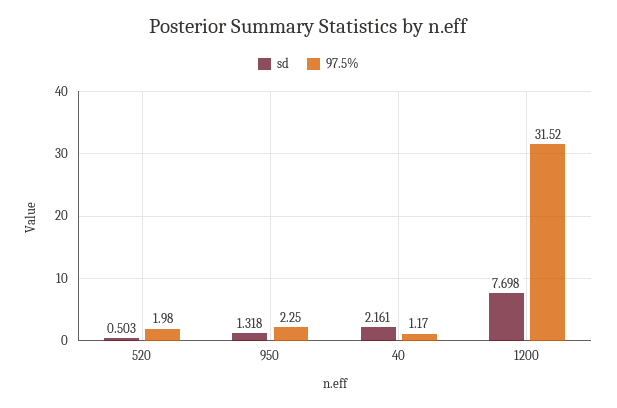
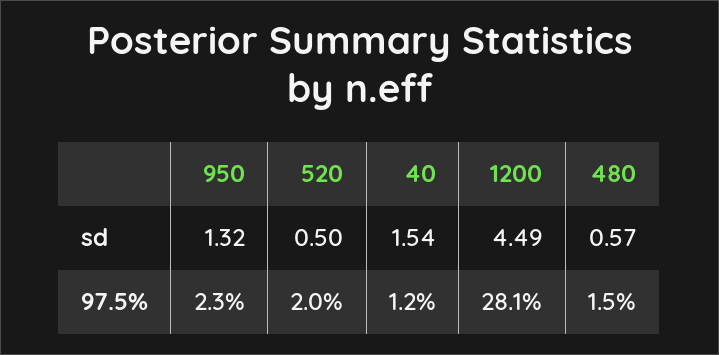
sd, 40: 2.161 -> 1.54
sd, 1200: 7.698 -> 4.49
97.5%, 1200: 31.52 -> 28.1
sd, 480: none -> 0.57
97.5%, 480: none -> 1.5

